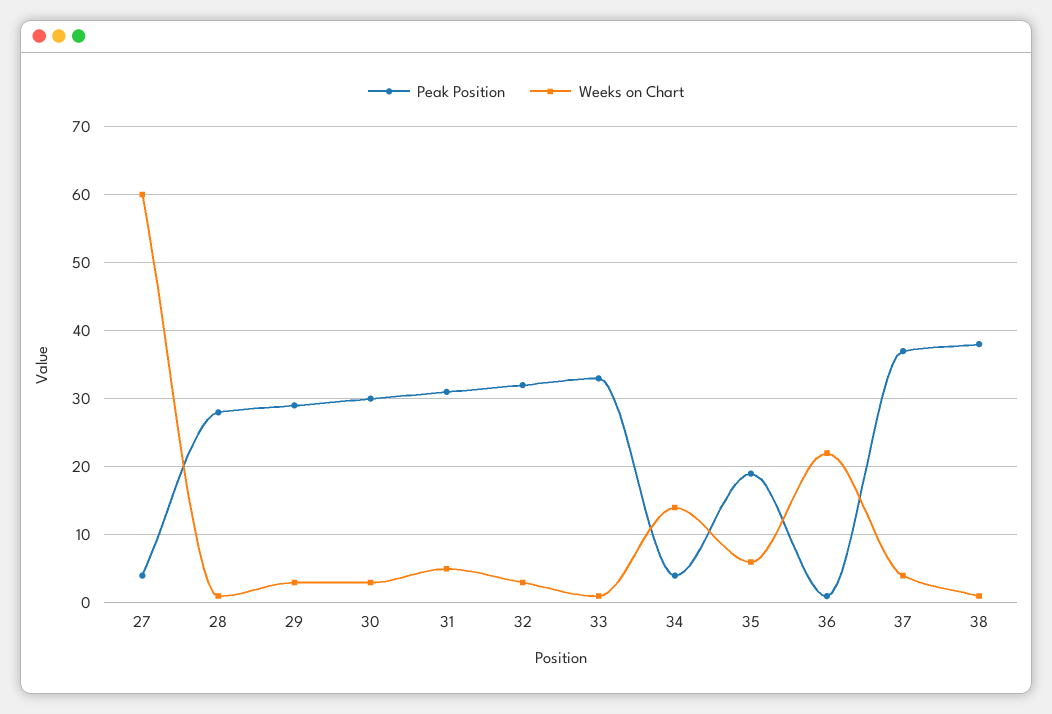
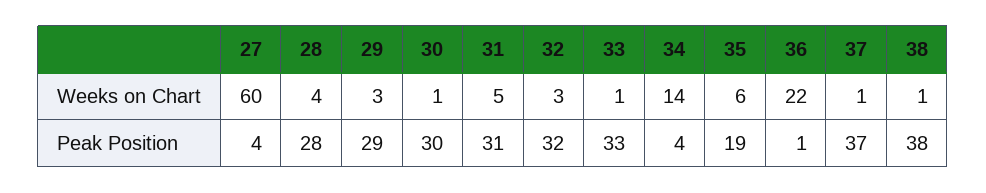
Weeks on Chart, 28: 1 -> 4
Weeks on Chart, 30: 3 -> 1
Weeks on Chart, 37: 4 -> 1

